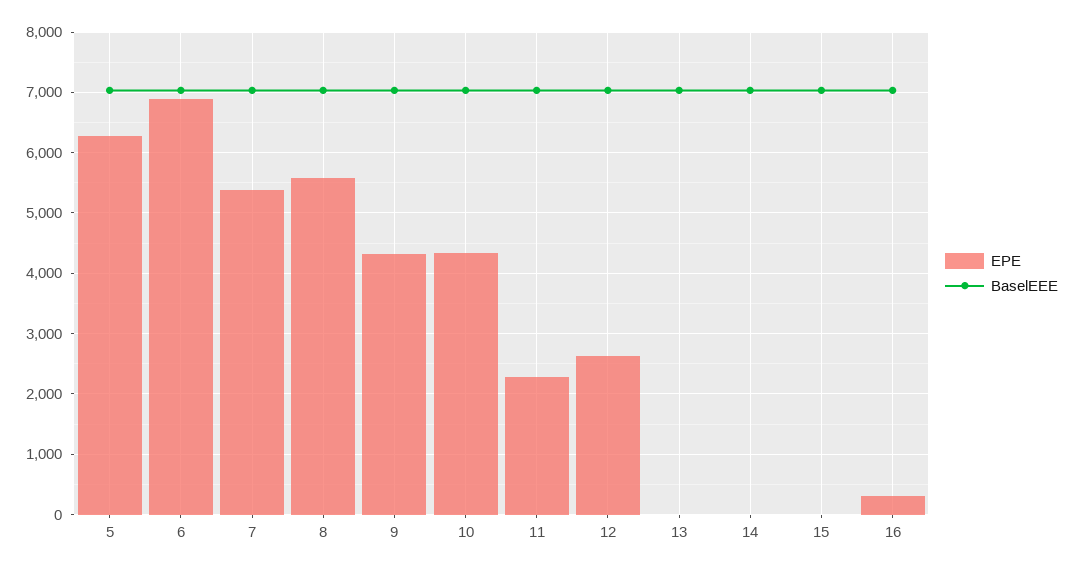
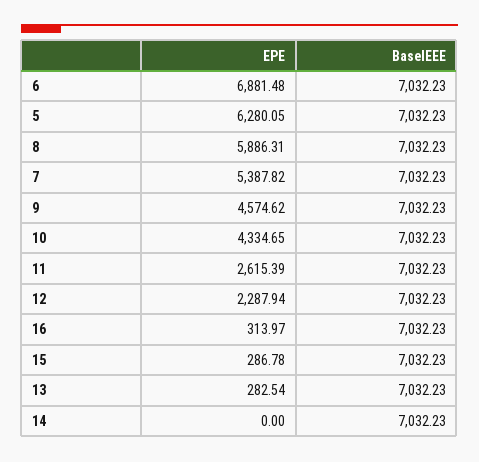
EPE, 8: 5600 -> 5886.31
EPE, 9: 4300 -> 4574.62
EPE, 11: 2300 -> 2615.39
EPE, 12: 2600 -> 2287.94
EPE, 13: 0 -> 282.54
EPE, 15: 0 -> 286.78

